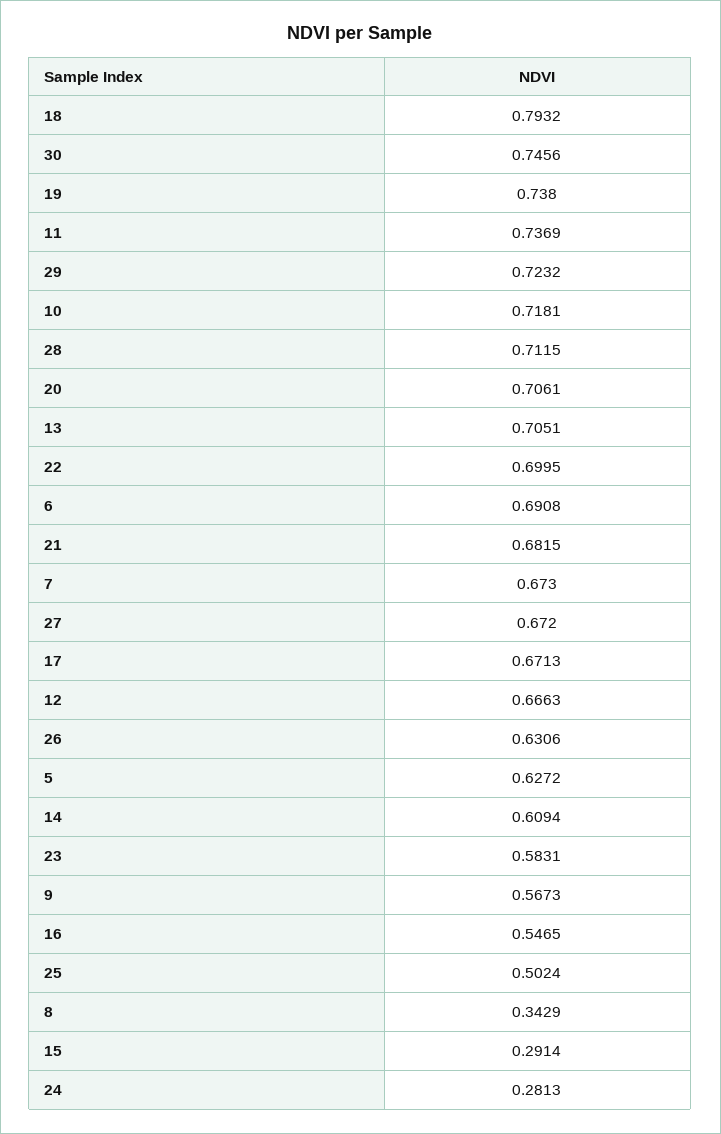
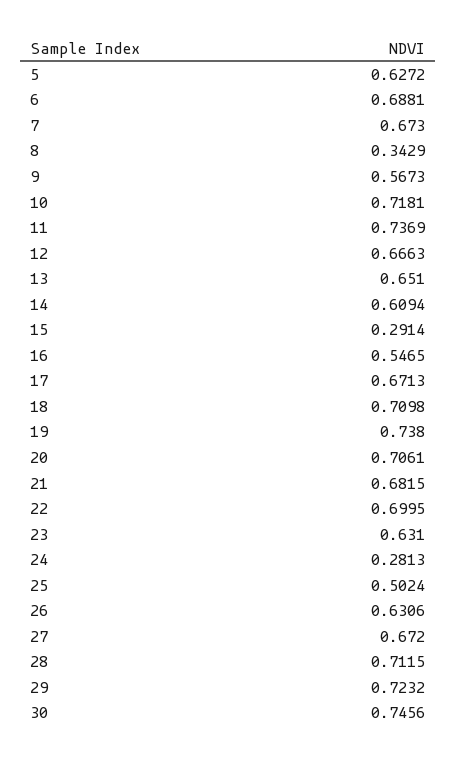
18: 0.7932 -> 0.7098
13: 0.7051 -> 0.651
6: 0.6908 -> 0.6881
23: 0.5831 -> 0.631

